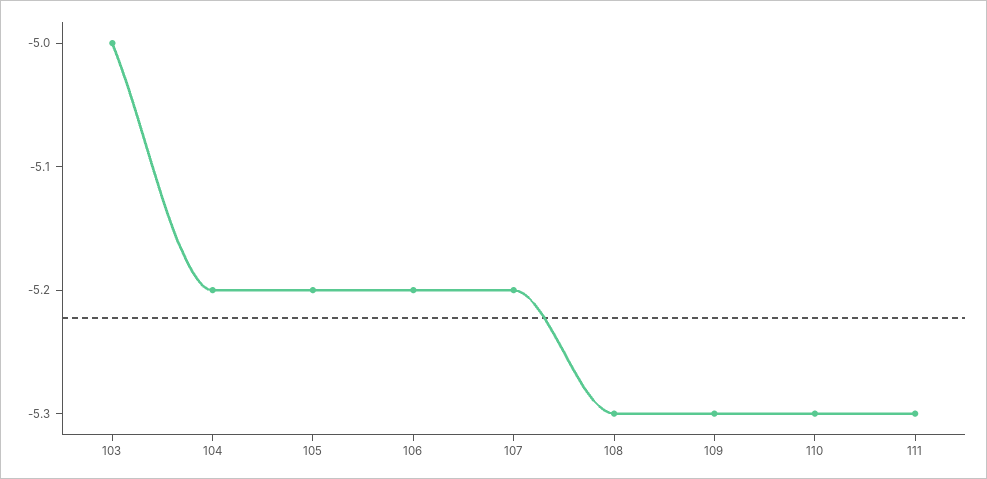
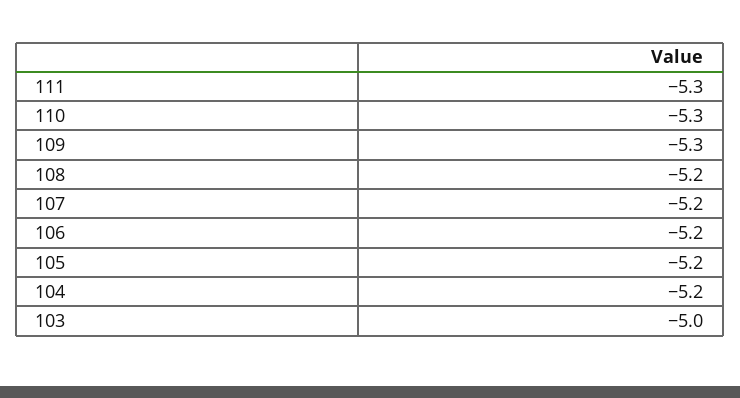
108: -5.3 -> -5.2

